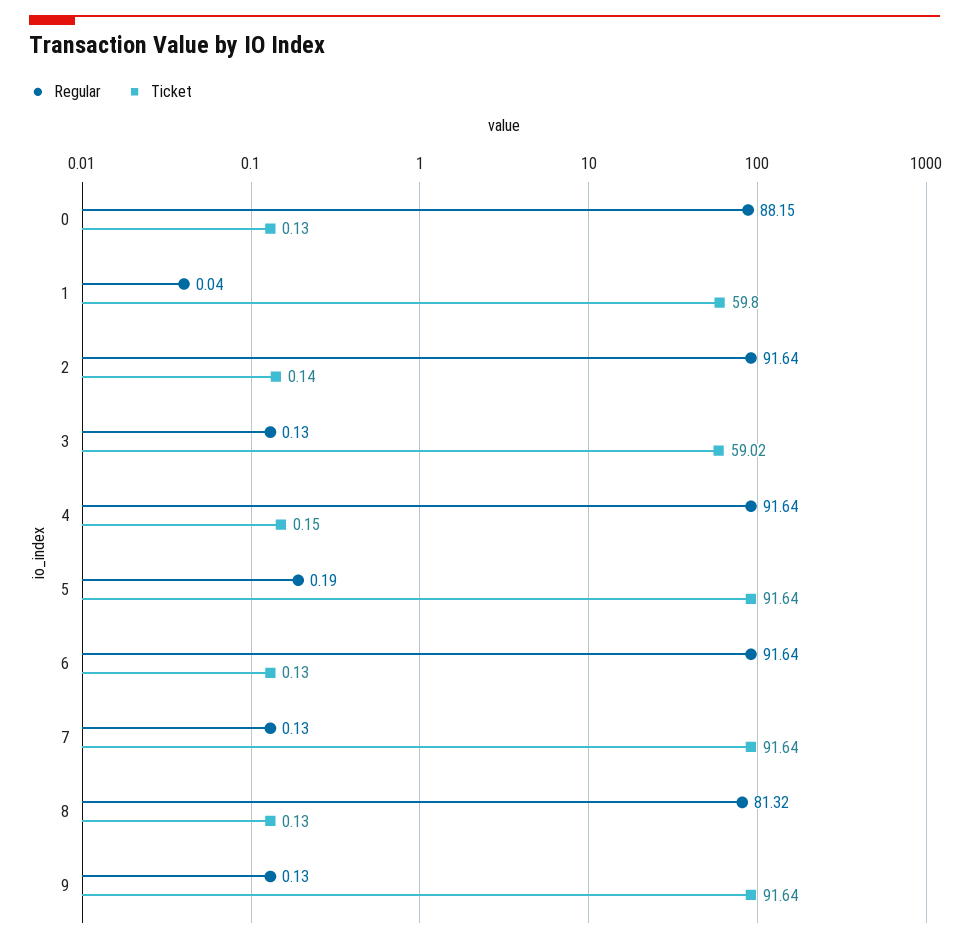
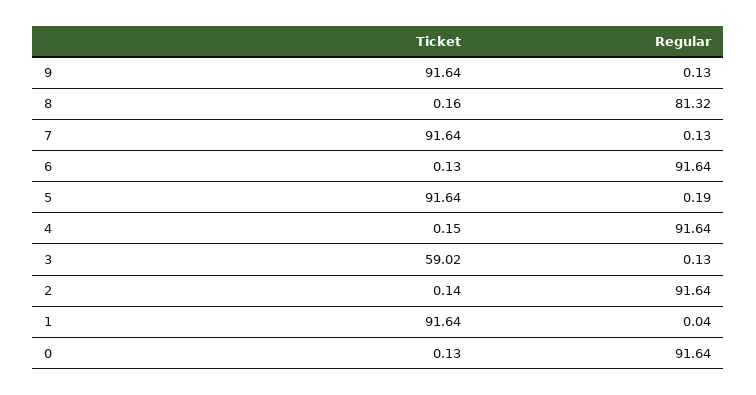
Regular, 0: 88.15 -> 91.64
Ticket, 1: 59.8 -> 91.64
Ticket, 8: 0.13 -> 0.16

